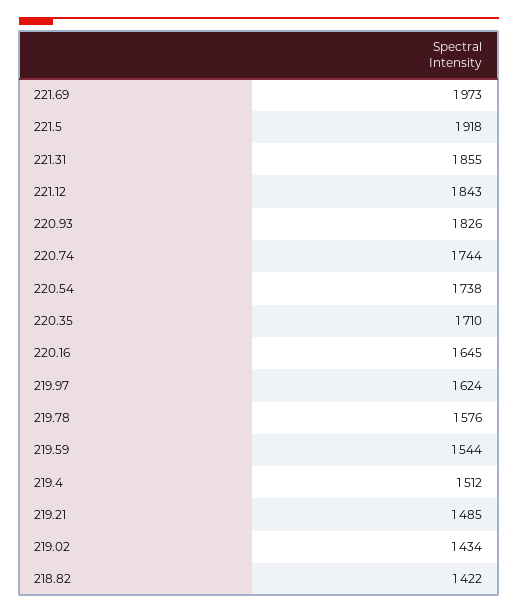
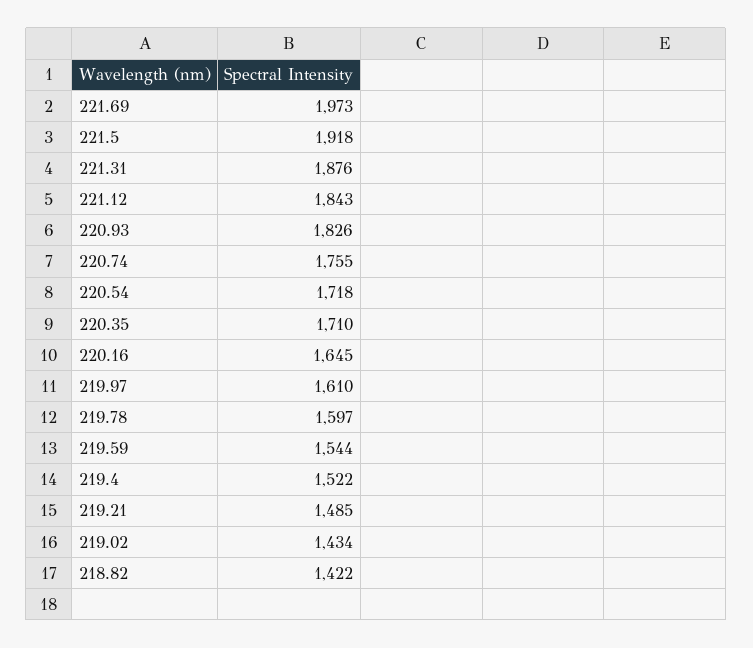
221.31: 1855 -> 1876
220.74: 1744 -> 1755
220.54: 1738 -> 1718
219.97: 1624 -> 1610
219.78: 1576 -> 1597
219.4: 1512 -> 1522

